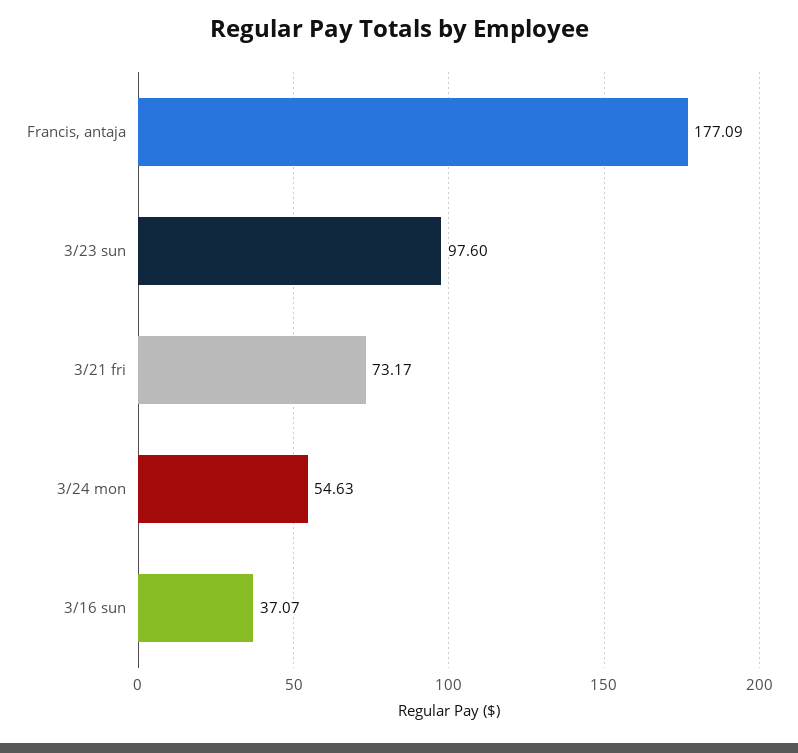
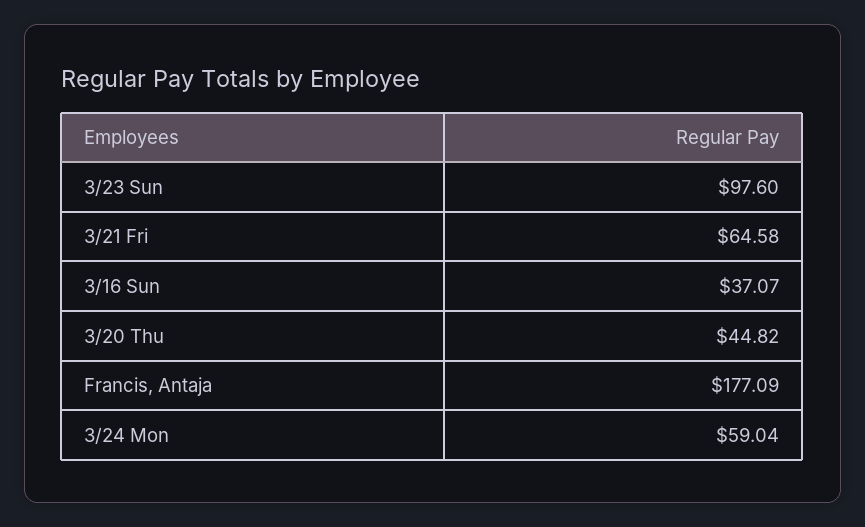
3/21 fri: 73.17 -> 64.58
3/24 mon: 54.63 -> 59.04
3/20 Thu: none -> 44.82

